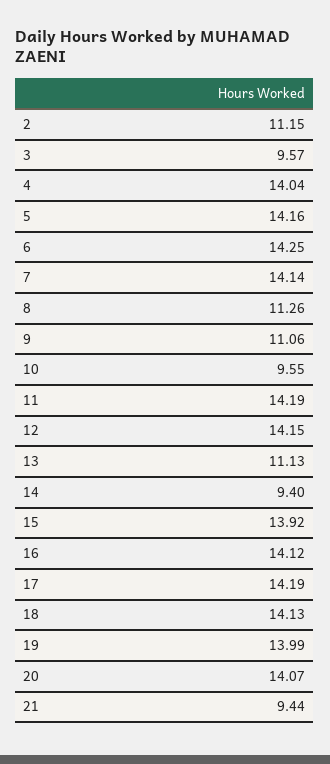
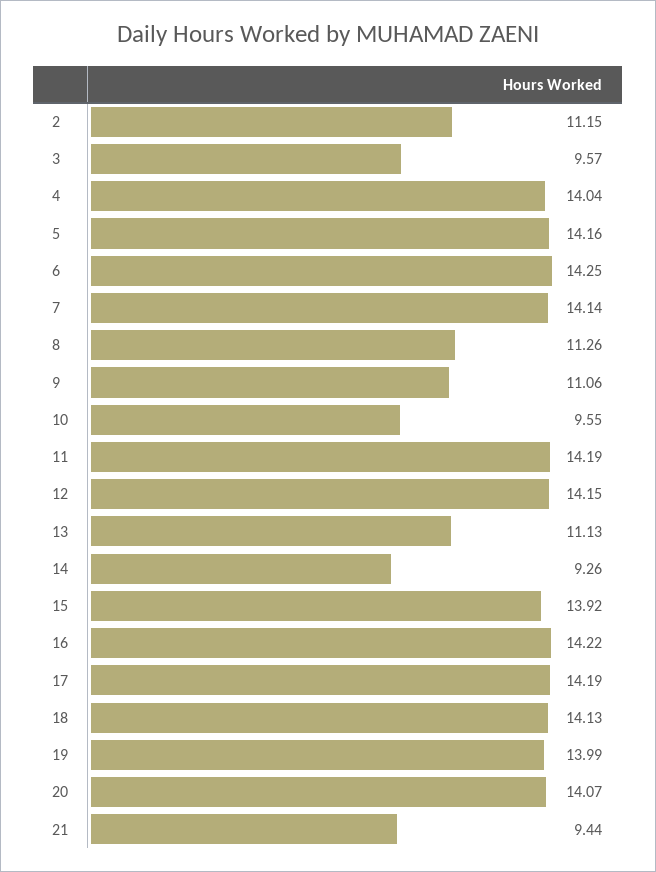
14: 9.4 -> 9.26
16: 14.12 -> 14.22

